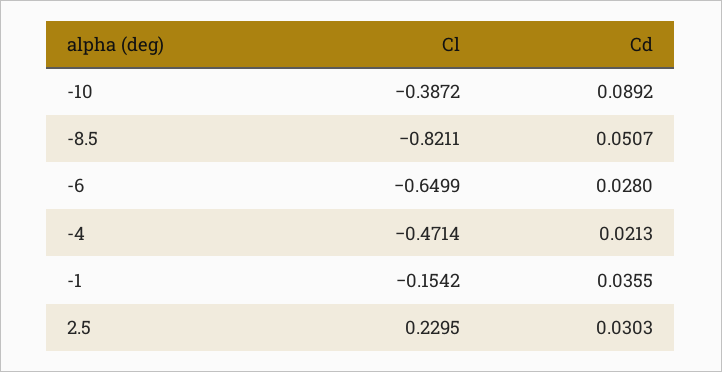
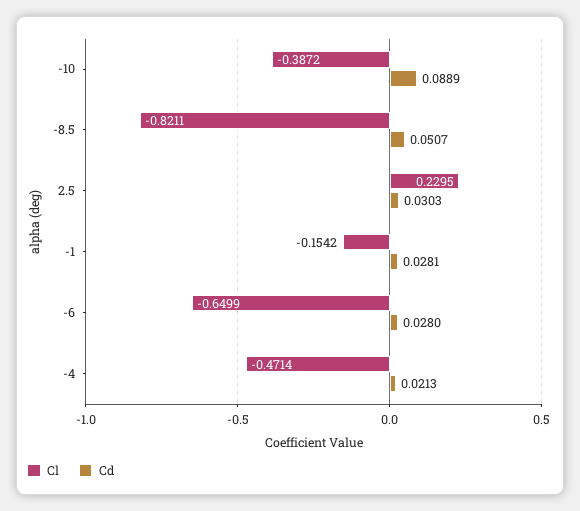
Cd, -10: 0.0892 -> 0.0889
Cd, -1: 0.0355 -> 0.0281

